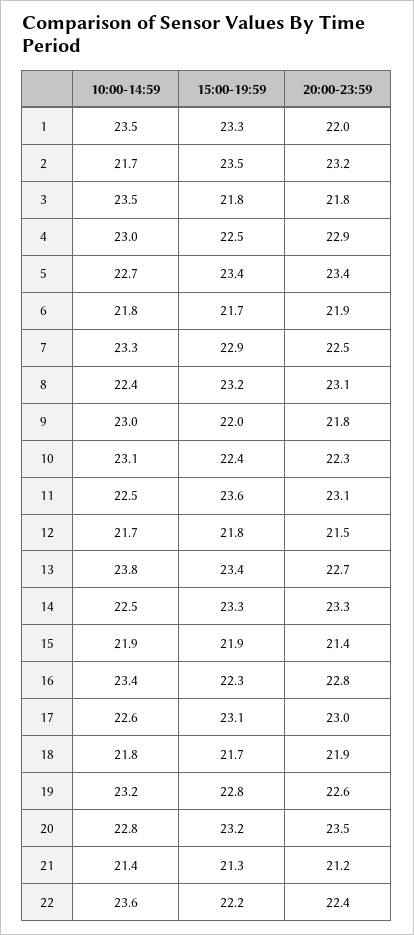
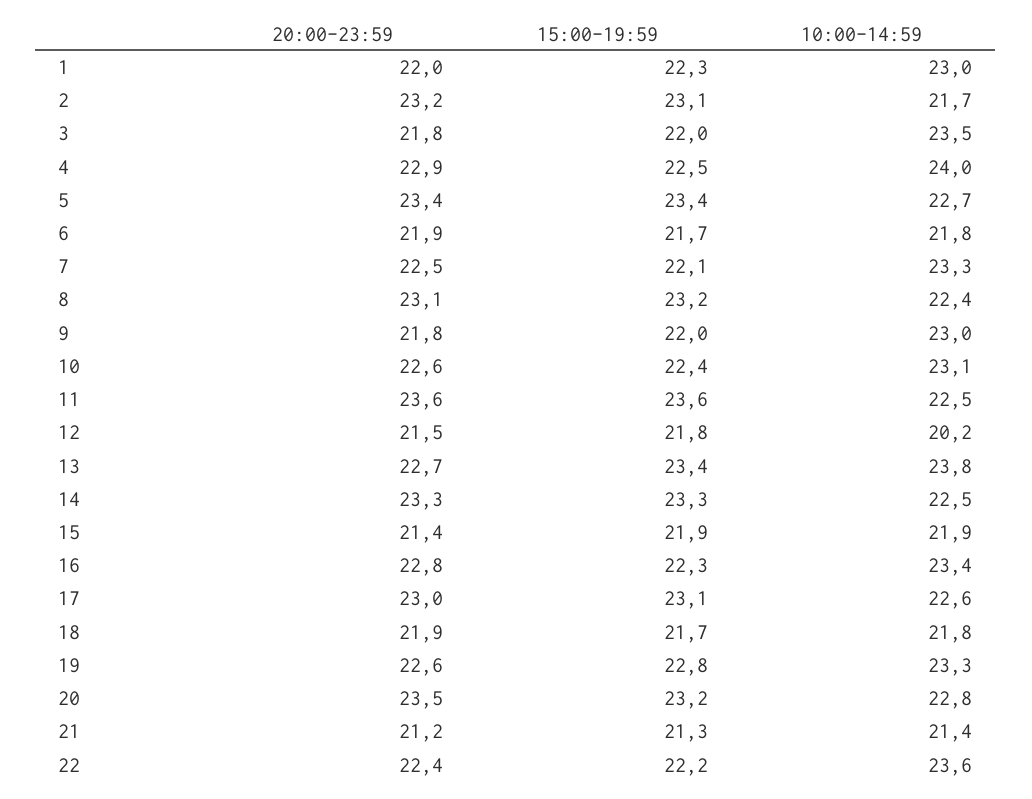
10:00-14:59, 1: 23.5 -> 23
15:00-19:59, 1: 23.3 -> 22.3
15:00-19:59, 2: 23.5 -> 23.1
15:00-19:59, 3: 21.8 -> 22
10:00-14:59, 4: 23 -> 24
15:00-19:59, 7: 22.9 -> 22.1
20:00-23:59, 10: 22.3 -> 22.6
20:00-23:59, 11: 23.1 -> 23.6
10:00-14:59, 12: 21.7 -> 20.2
10:00-14:59, 19: 23.2 -> 23.3

